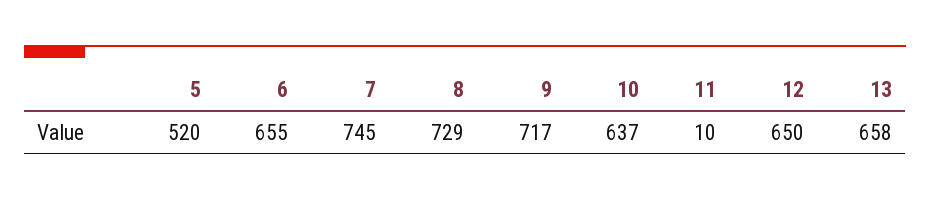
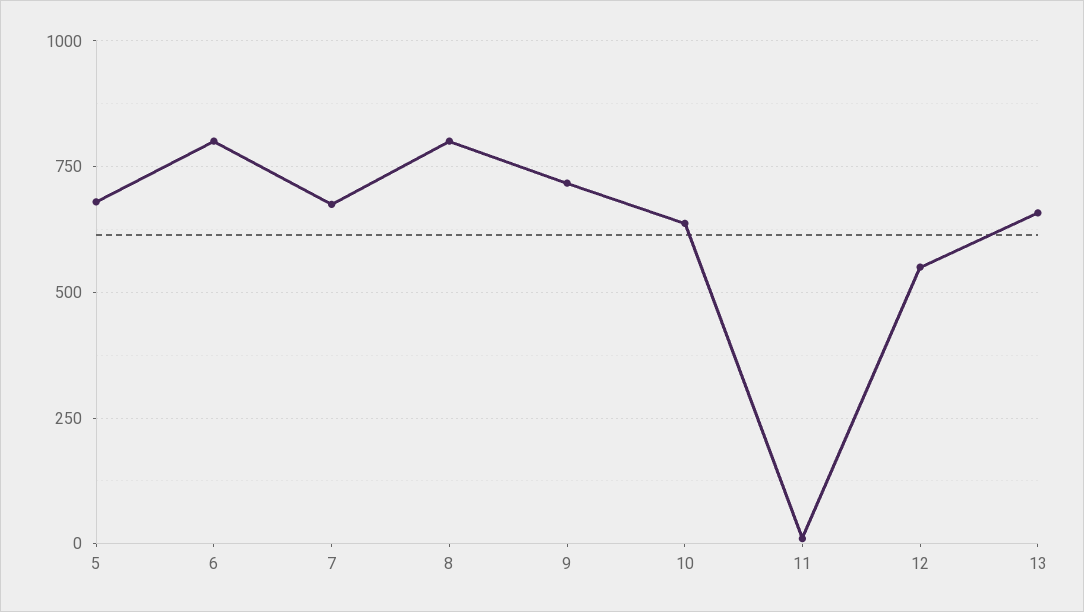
5: 520 -> 675
6: 655 -> 800
7: 745 -> 675
8: 729 -> 800
12: 650 -> 550

